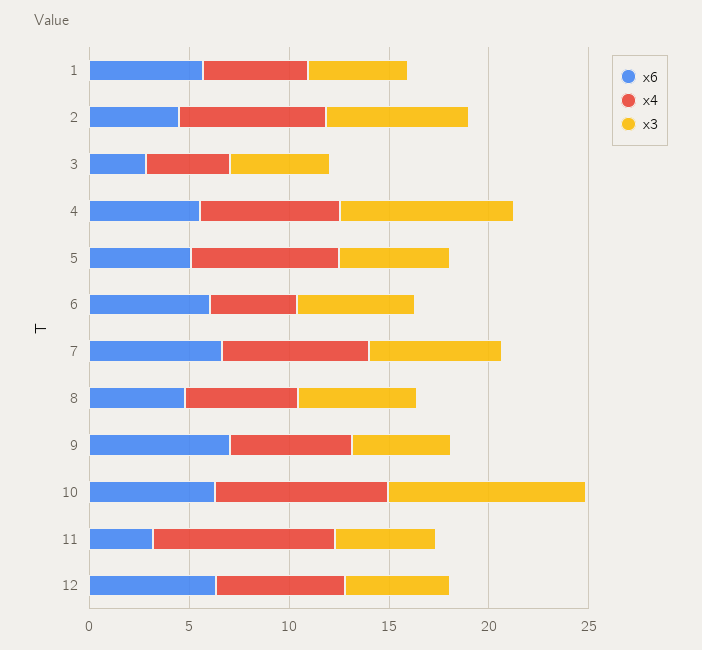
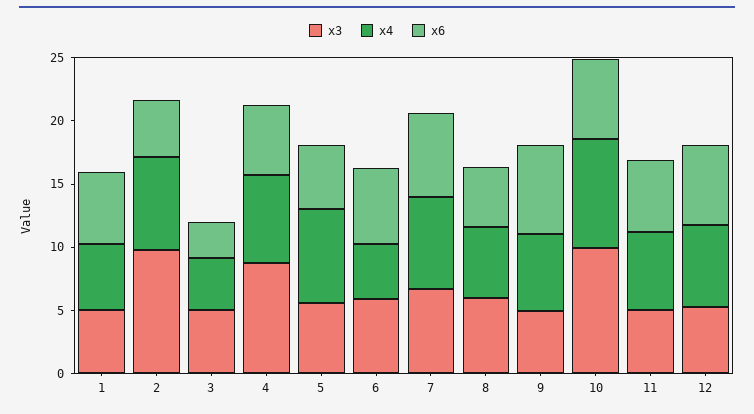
x3, 2: 7 -> 10
x6, 11: 3 -> 6
x4, 11: 9 -> 6

